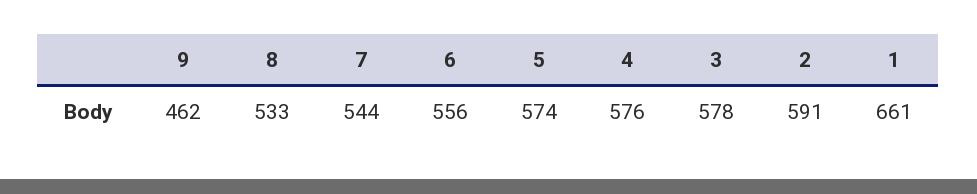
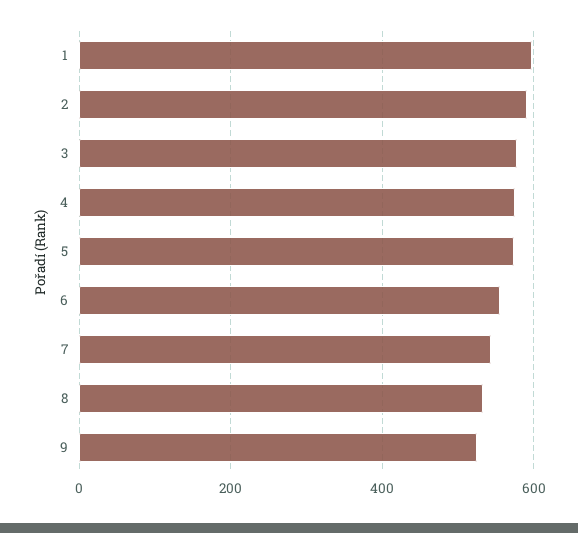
9: 462 -> 520
1: 661 -> 600

